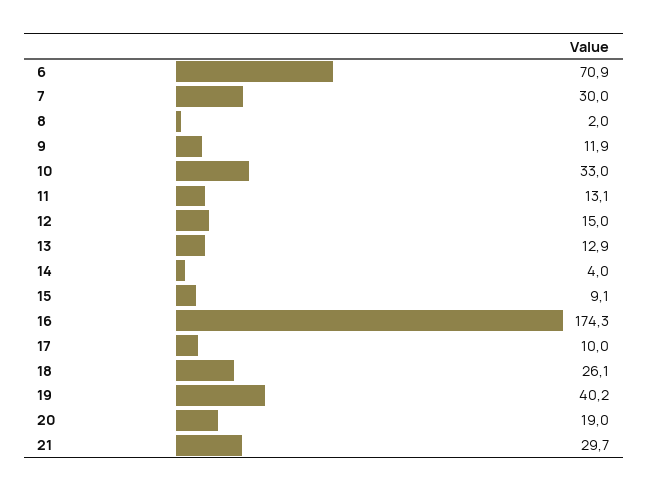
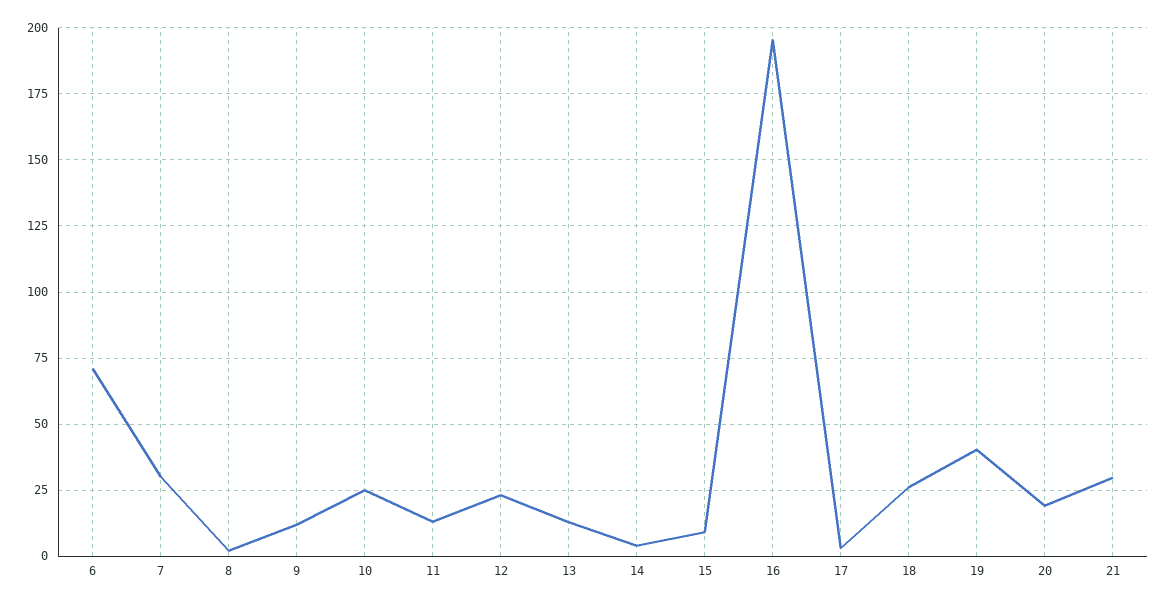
10: 33 -> 25
12: 15 -> 22.5
16: 174.3 -> 195
17: 10 -> 2.5

